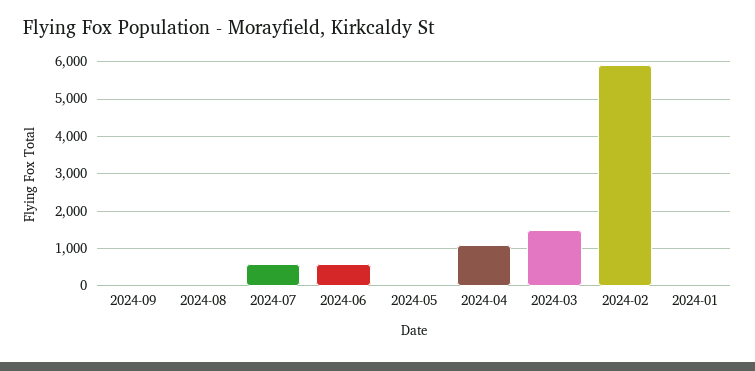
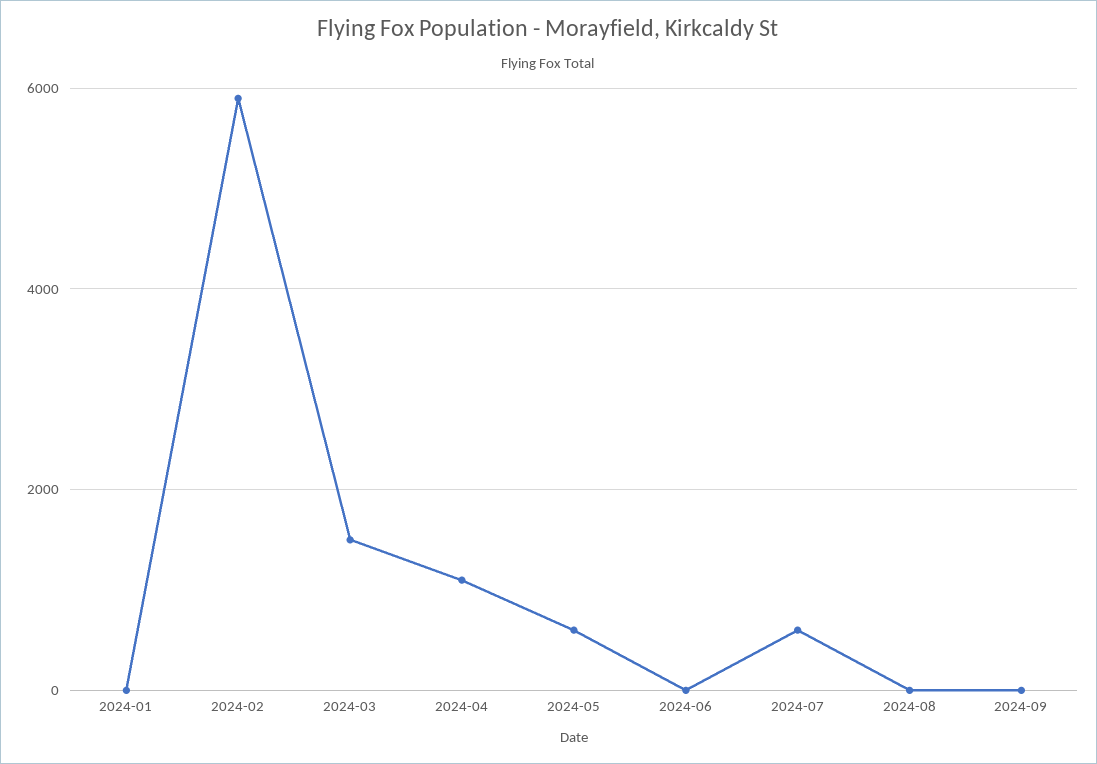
2024-06: 600 -> 0
2024-05: 0 -> 600

